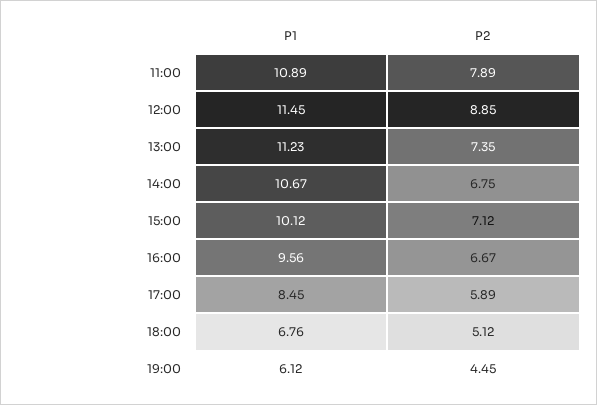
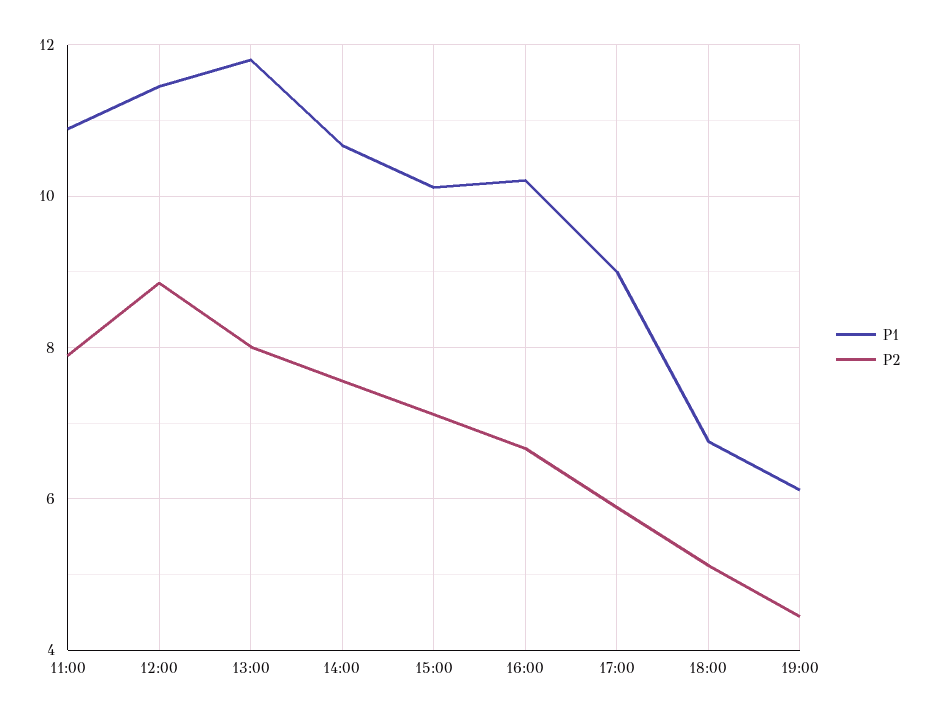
P1, 13:00: 11.23 -> 11.8
P2, 13:00: 7.35 -> 8
P2, 14:00: 6.75 -> 7.6
P1, 16:00: 9.56 -> 10.2
P1, 17:00: 8.45 -> 9

